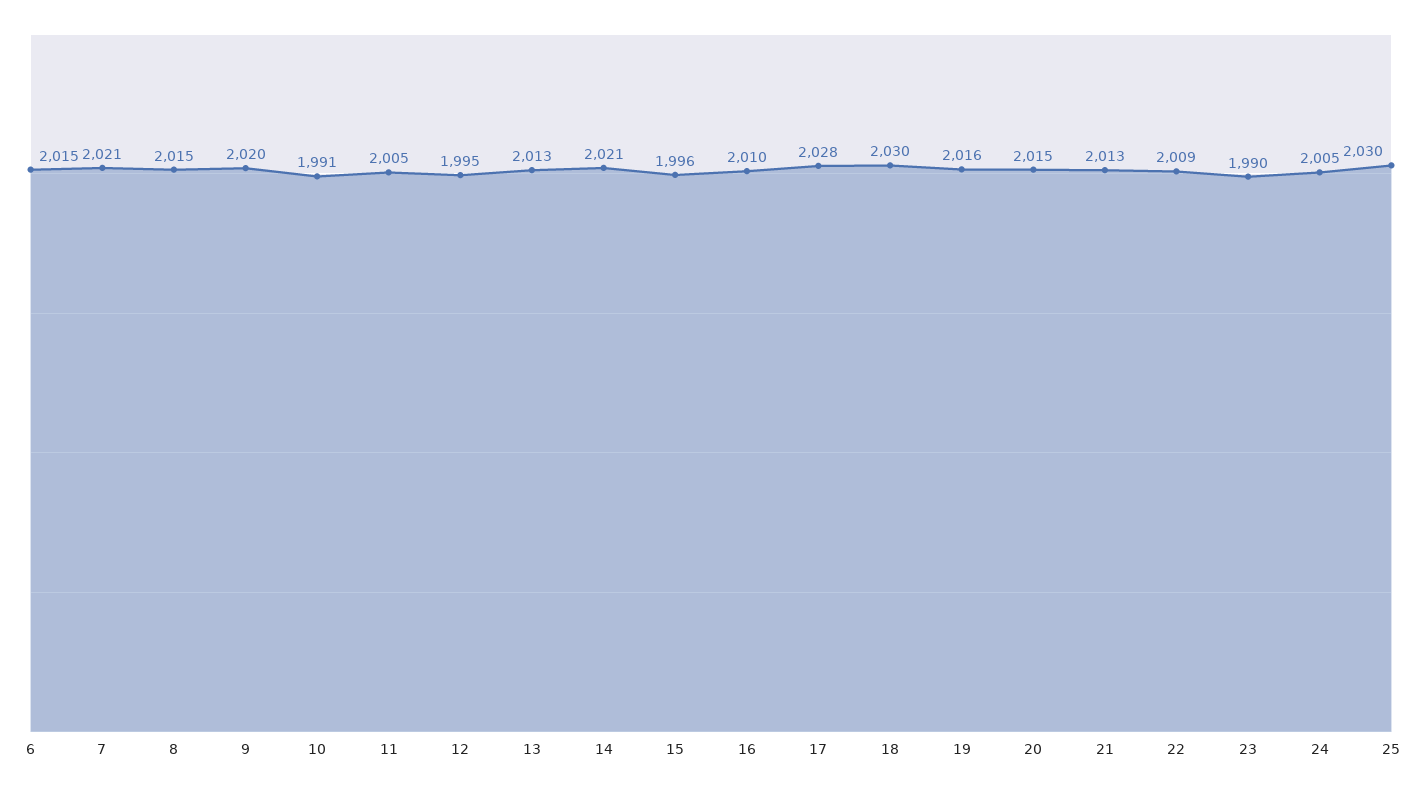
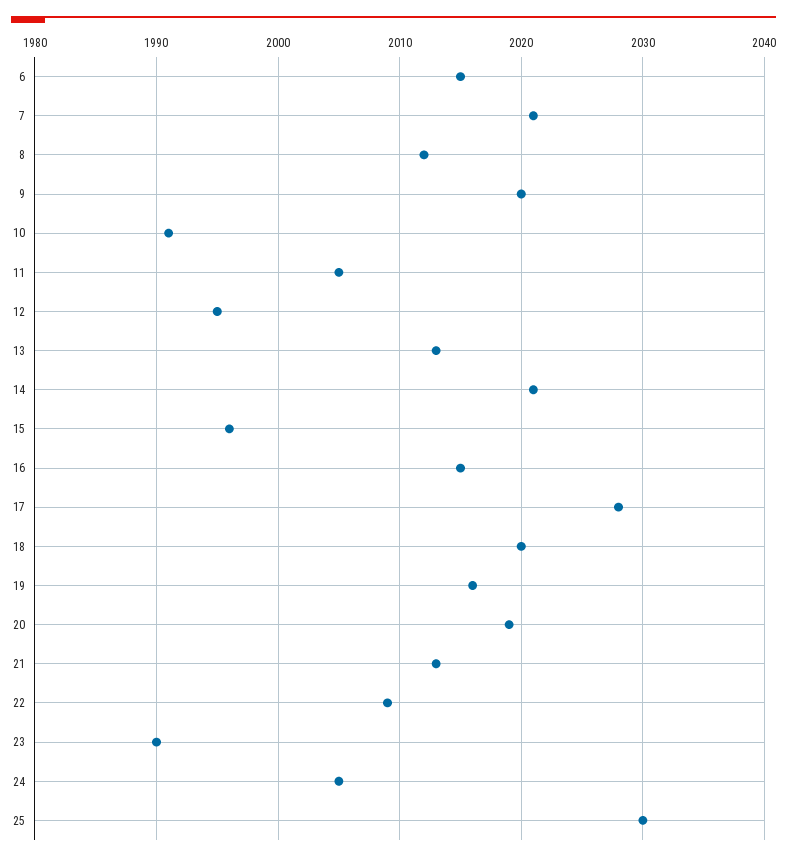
8: 2015 -> 2012
16: 2010 -> 2015
18: 2030 -> 2020
20: 2015 -> 2019

